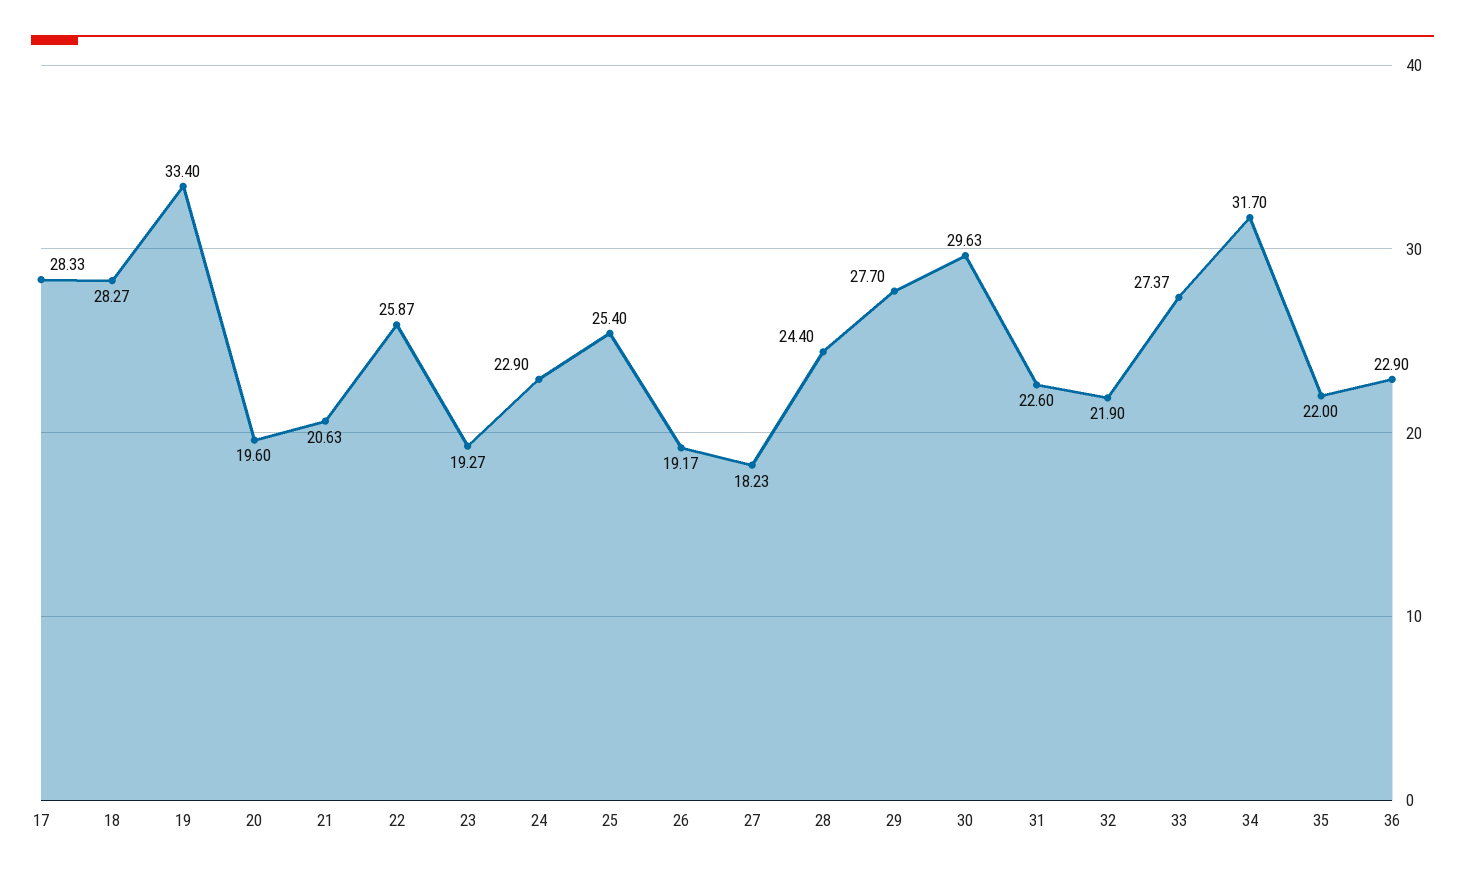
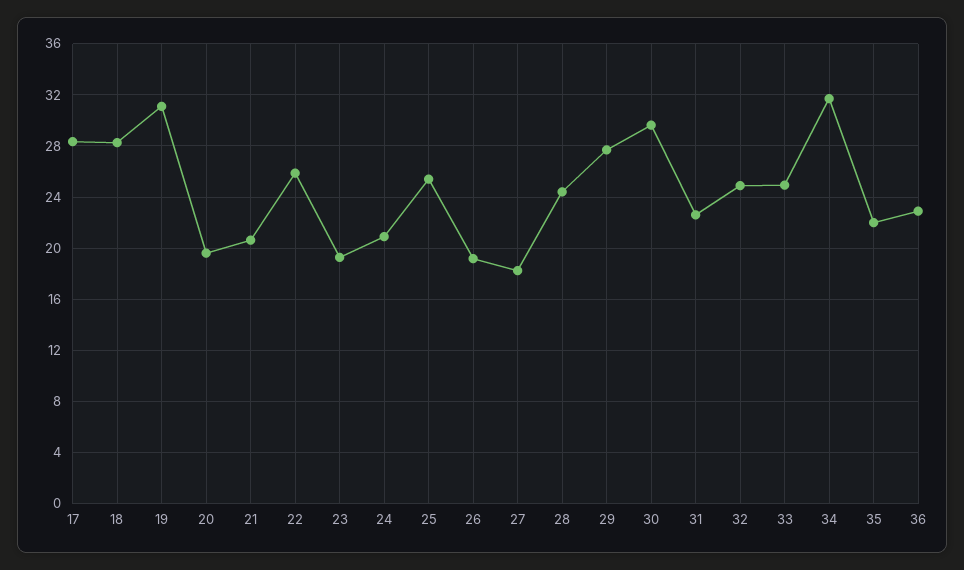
19: 33.4 -> 31
24: 22.9 -> 21
32: 21.9 -> 25
33: 27.37 -> 25

